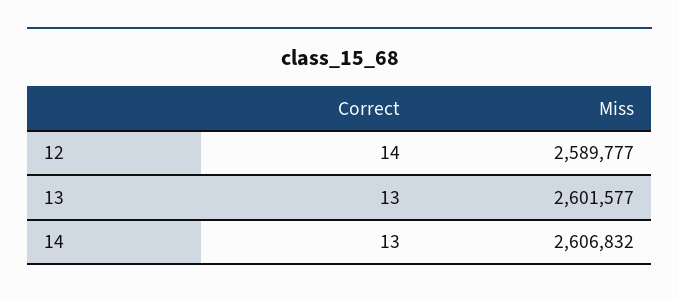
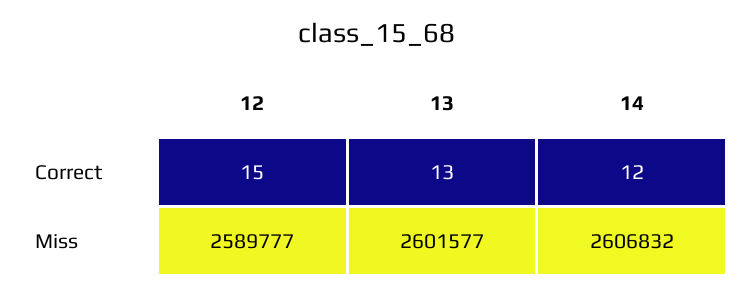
Correct, 12: 14 -> 15
Correct, 14: 13 -> 12

